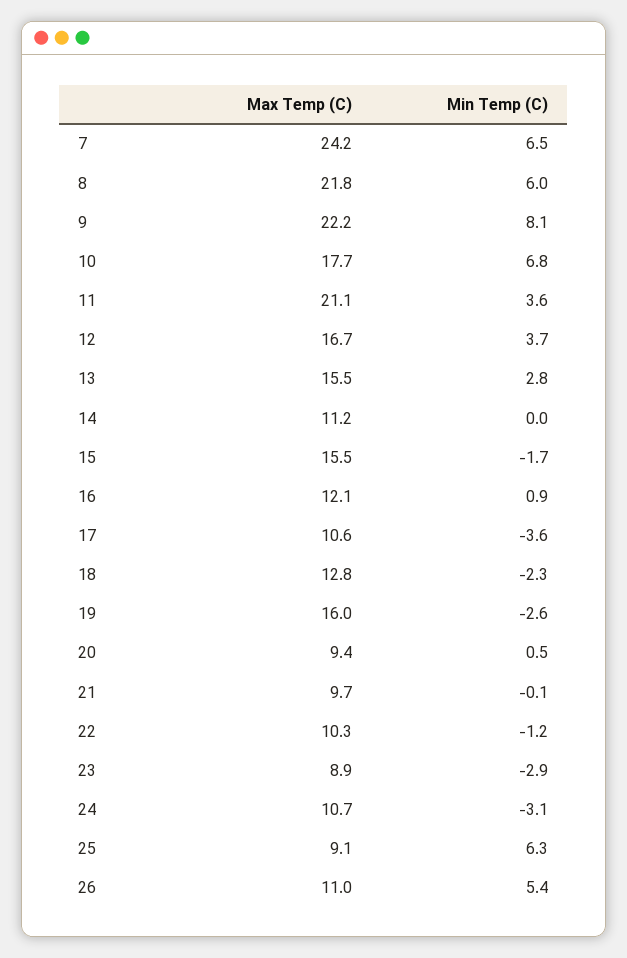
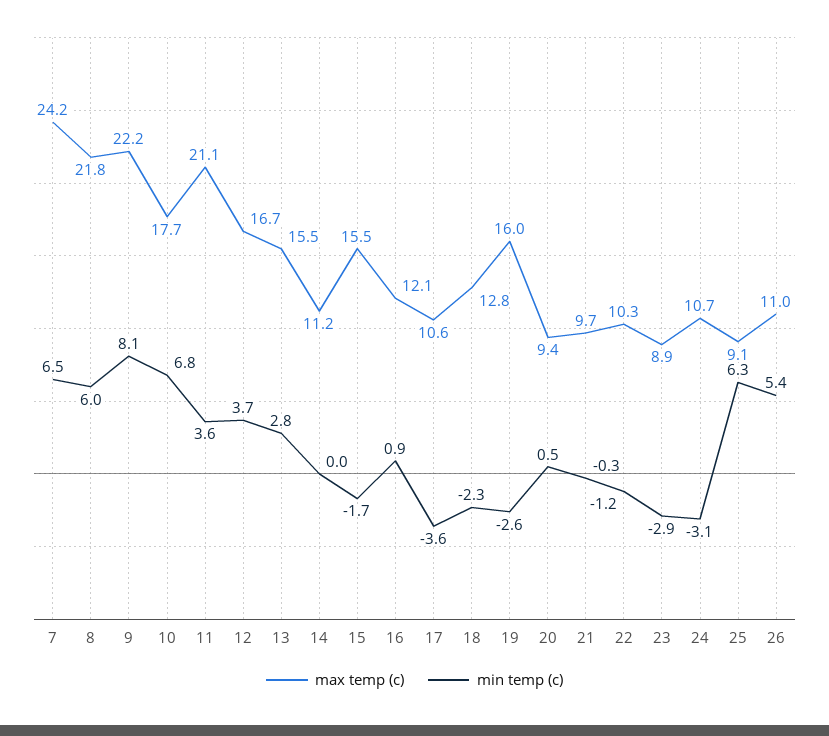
Min Temp (C), 21: -0.1 -> -0.3

